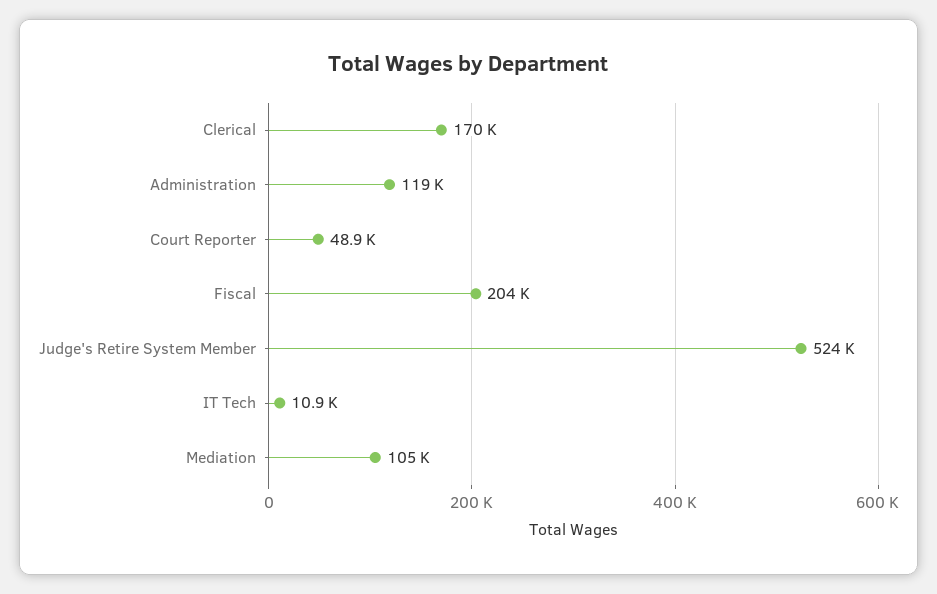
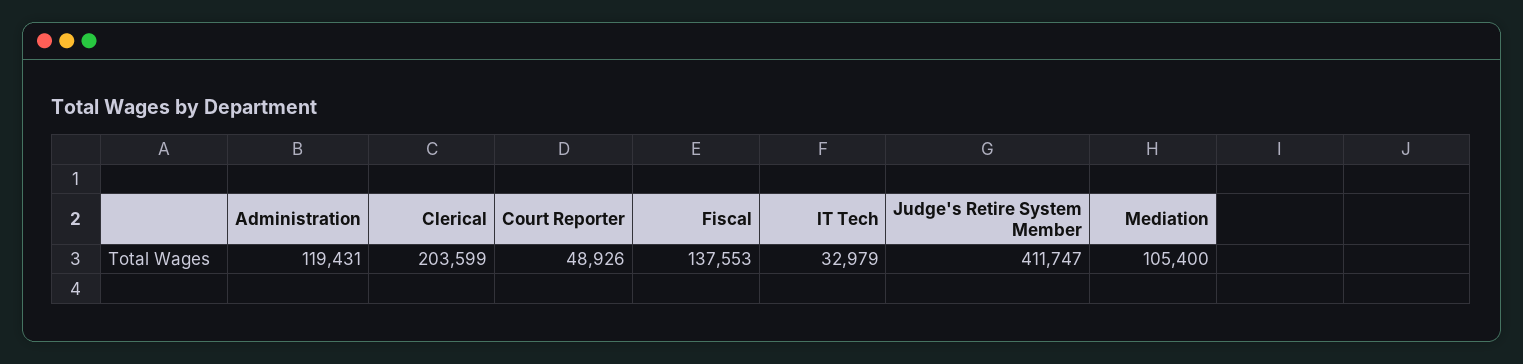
Clerical: 170000 -> 203599
Fiscal: 204000 -> 137553
Judge's Retire System Member: 524000 -> 411747
IT Tech: 10900 -> 32979

